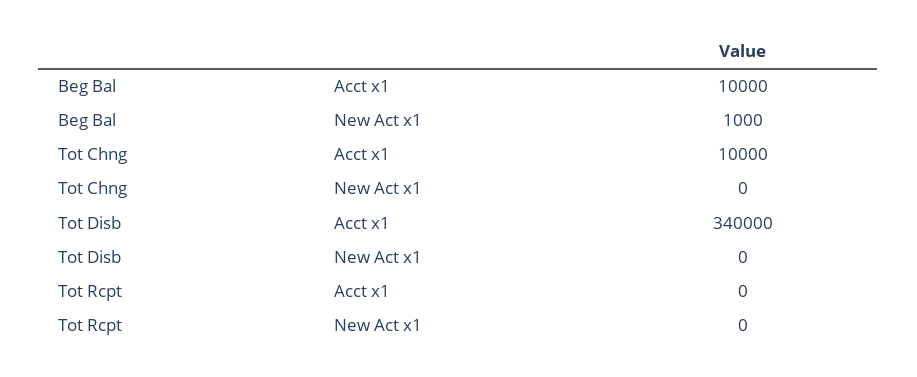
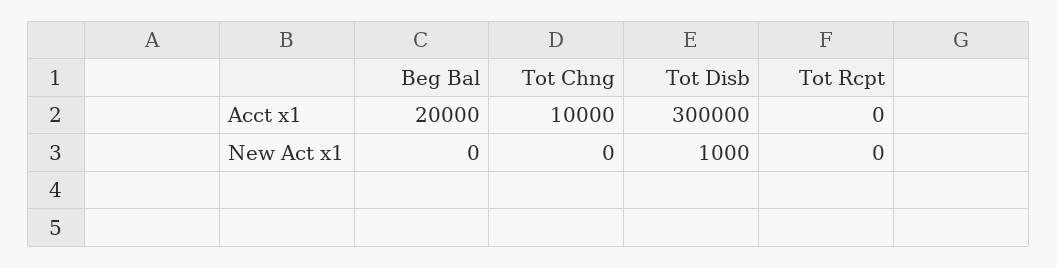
Beg Bal, Acct x1: 10000 -> 20000
Beg Bal, New Act x1: 1000 -> 0
Tot Disb, Acct x1: 340000 -> 300000
Tot Disb, New Act x1: 0 -> 1000

